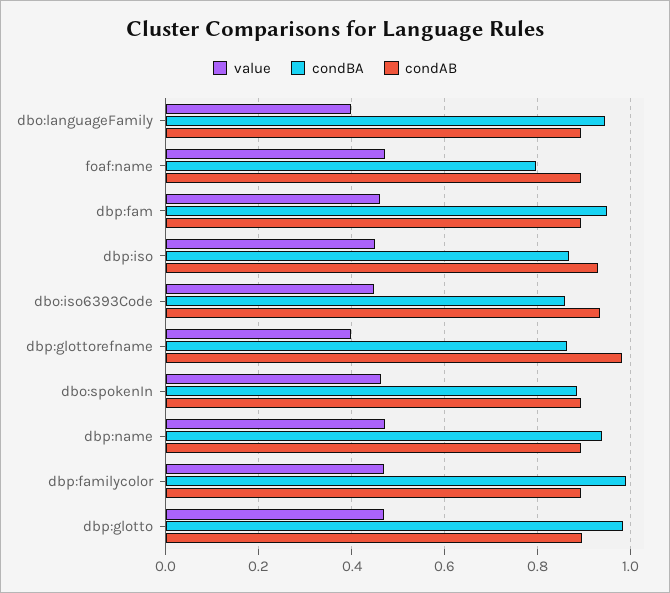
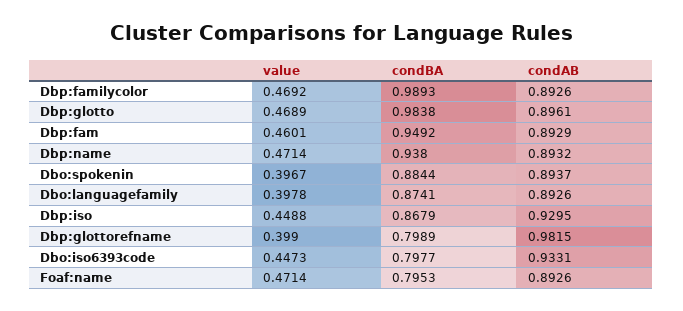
condBA, dbo:languageFamily: 0.94 -> 0.8741
condBA, dbo:iso6393Code: 0.86 -> 0.7977
condBA, dbp:glottorefname: 0.86 -> 0.7989
value, dbo:spokenIn: 0.46 -> 0.3967

